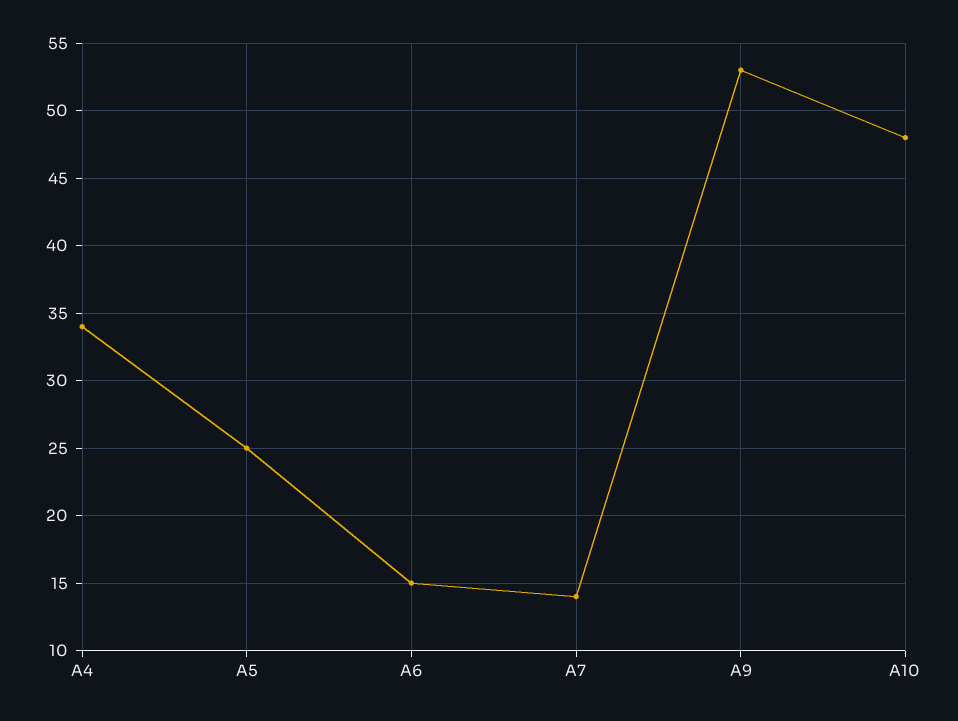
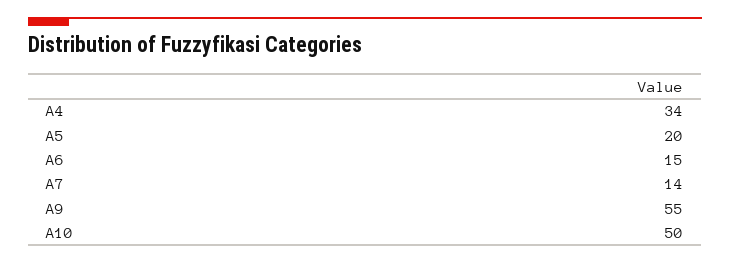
A5: 25 -> 20
A9: 53 -> 55
A10: 48 -> 50

